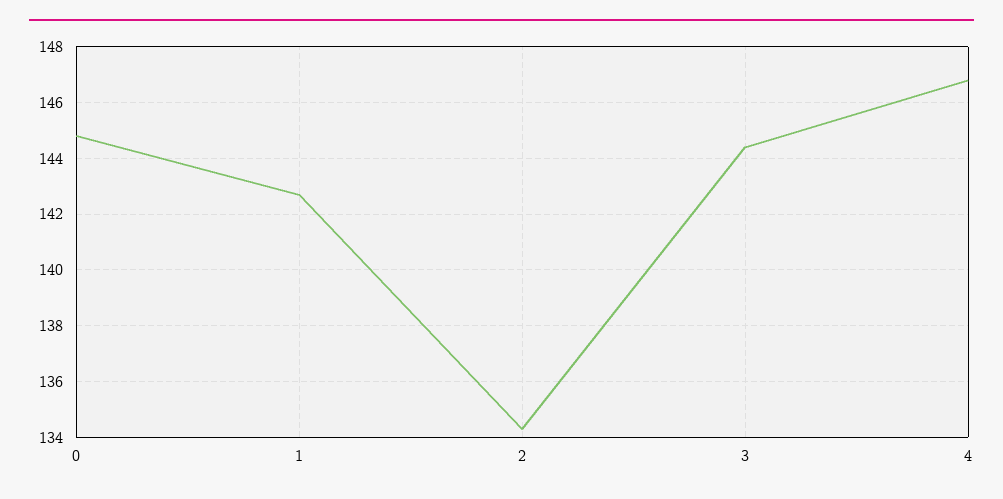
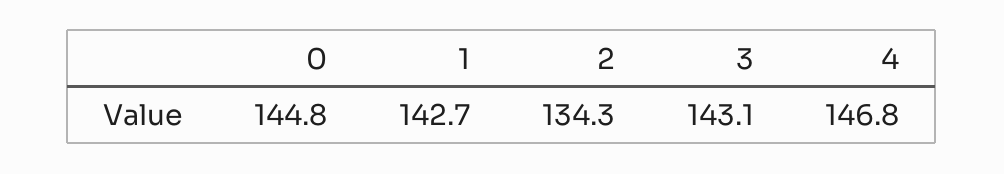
3: 144.5 -> 143.1

